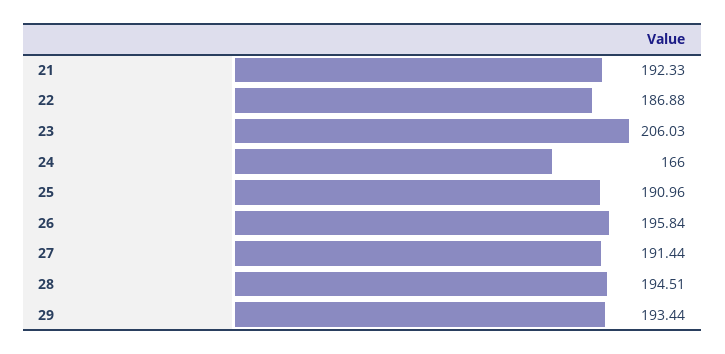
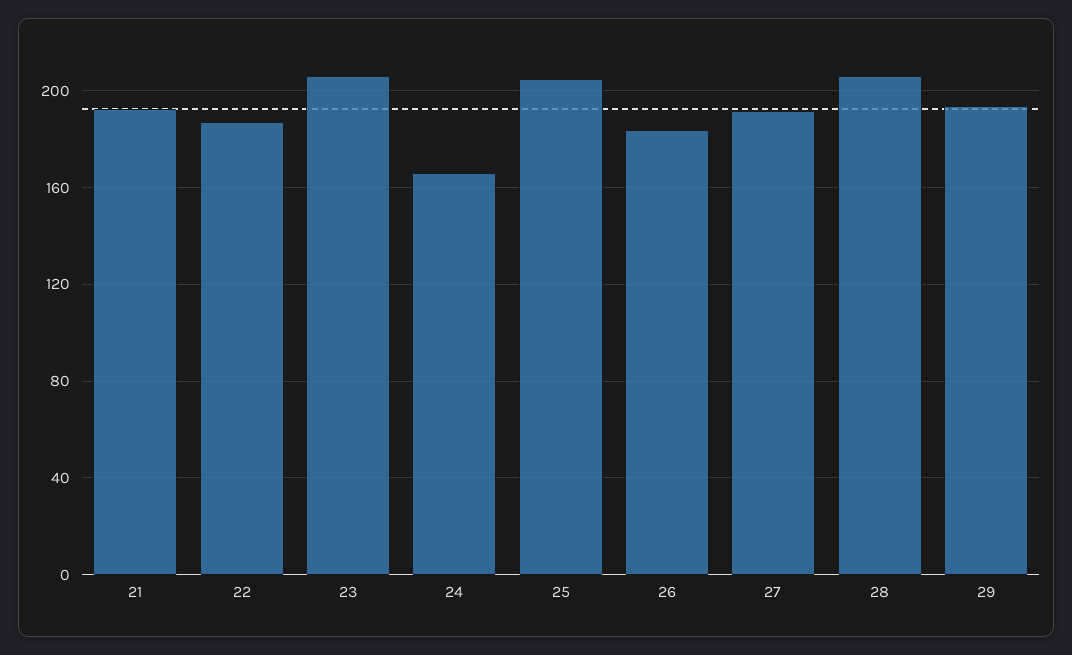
25: 190.96 -> 205
26: 195.84 -> 185
28: 194.51 -> 205

